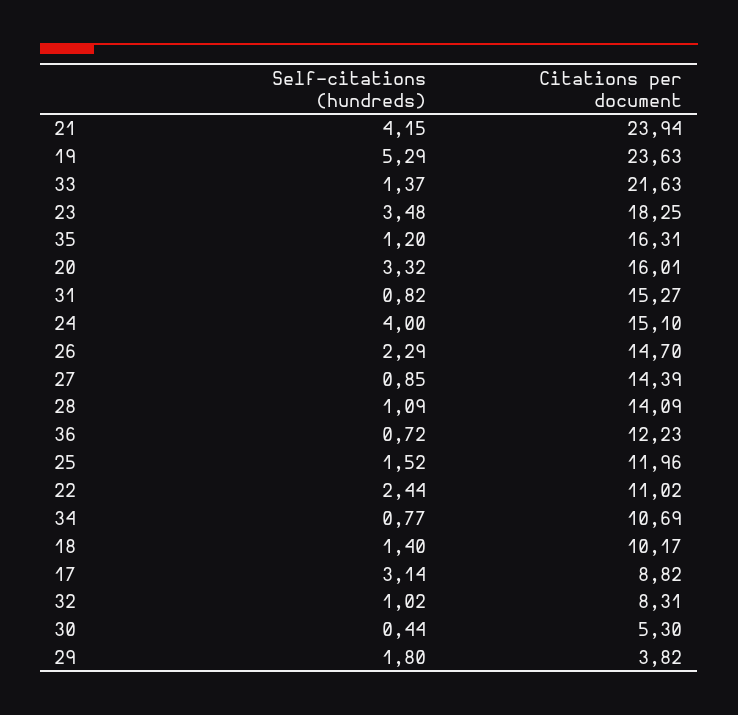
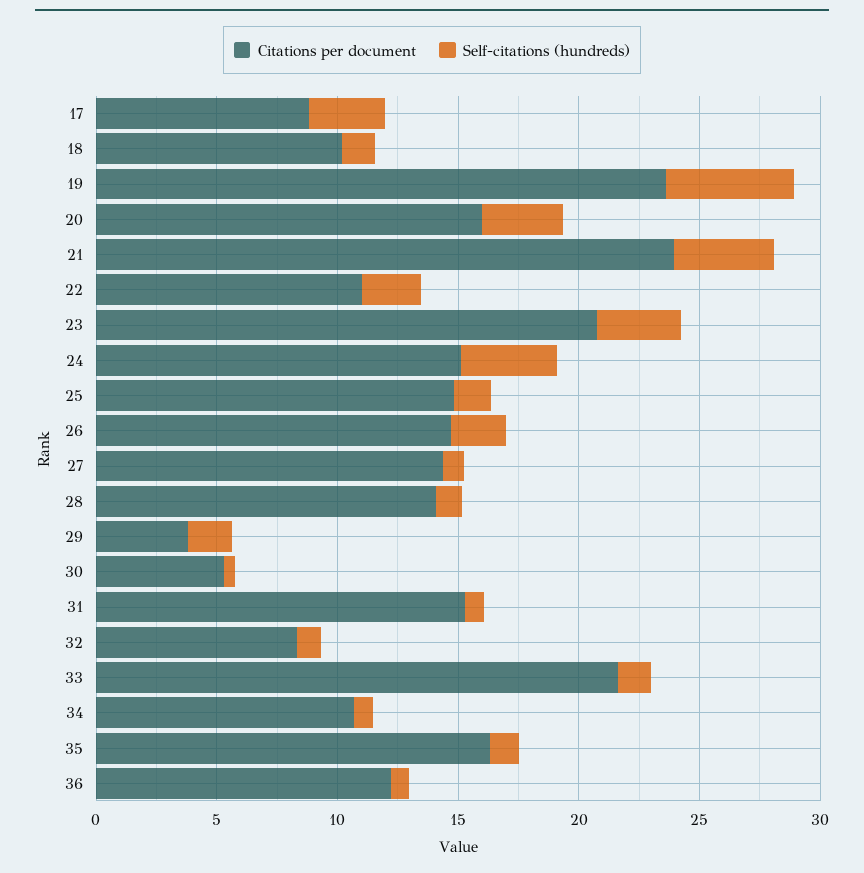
Citations per document, 23: 18.25 -> 21
Citations per document, 25: 11.96 -> 15

